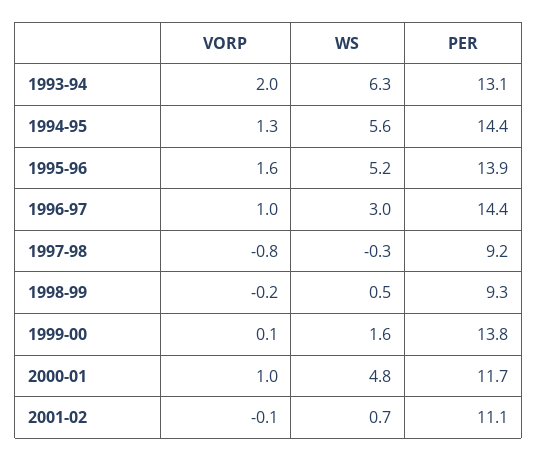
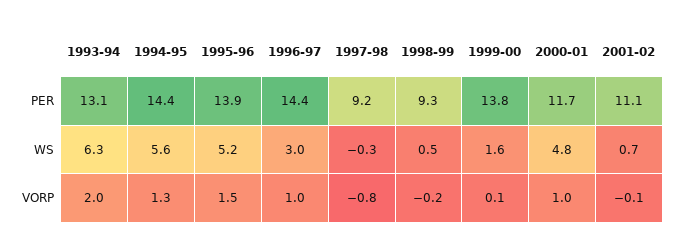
VORP, 1995-96: 1.6 -> 1.5

